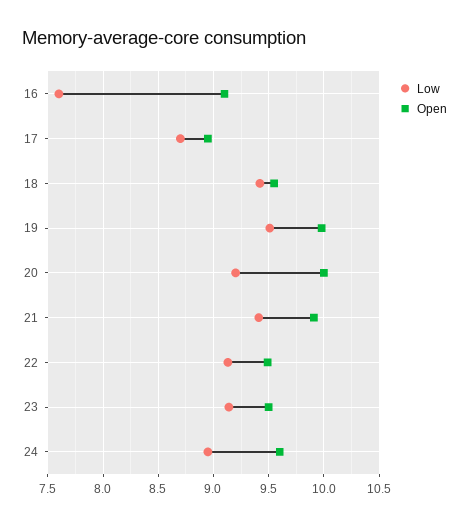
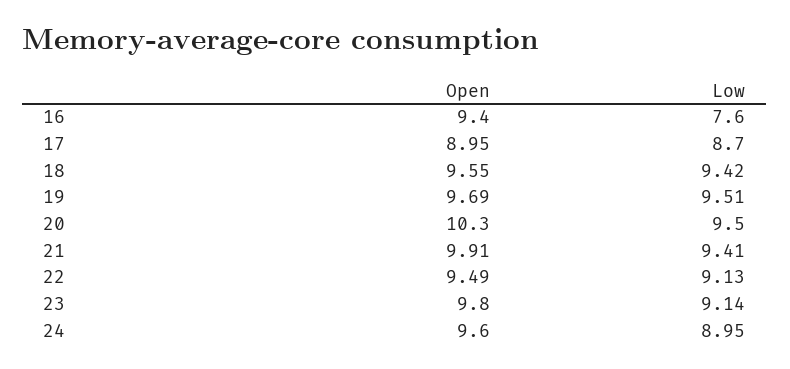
Open, 16: 9.1 -> 9.4
Open, 19: 10 -> 9.69
Low, 20: 9.2 -> 9.5
Open, 20: 10 -> 10.3
Open, 23: 9.5 -> 9.8

